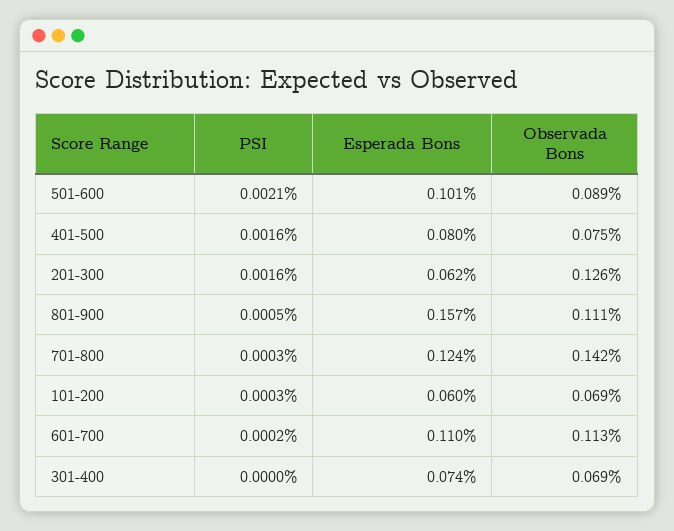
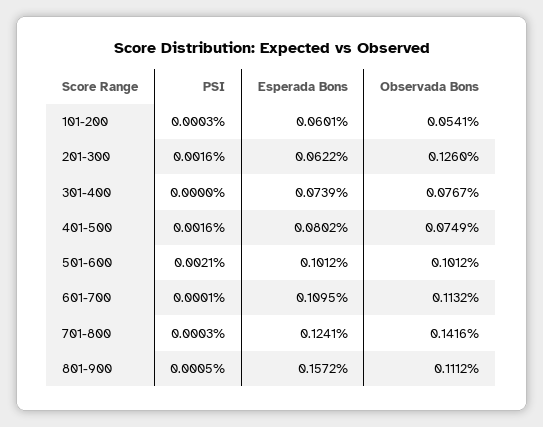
Observada Bons, 501-600: 0.089 -> 0.1012
Observada Bons, 101-200: 0.069 -> 0.0541
PSI, 601-700: 0.0002 -> 0.0001
Observada Bons, 301-400: 0.069 -> 0.0767

